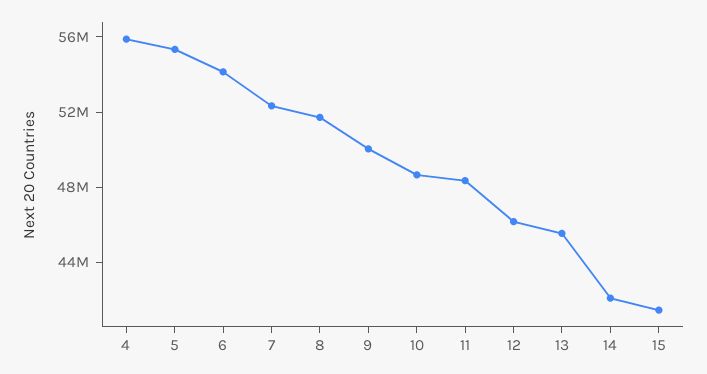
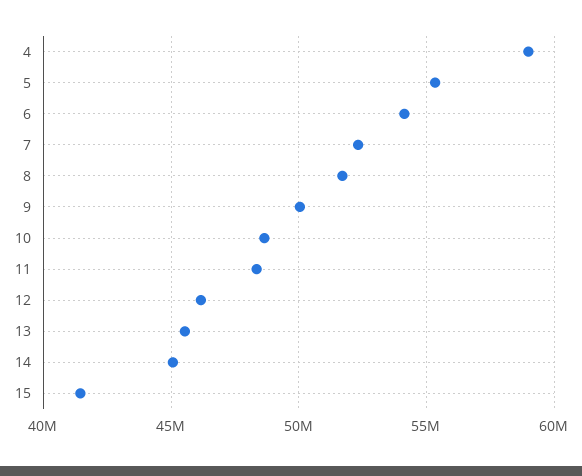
4: 56000000 -> 59000000
14: 42000000 -> 45000000

